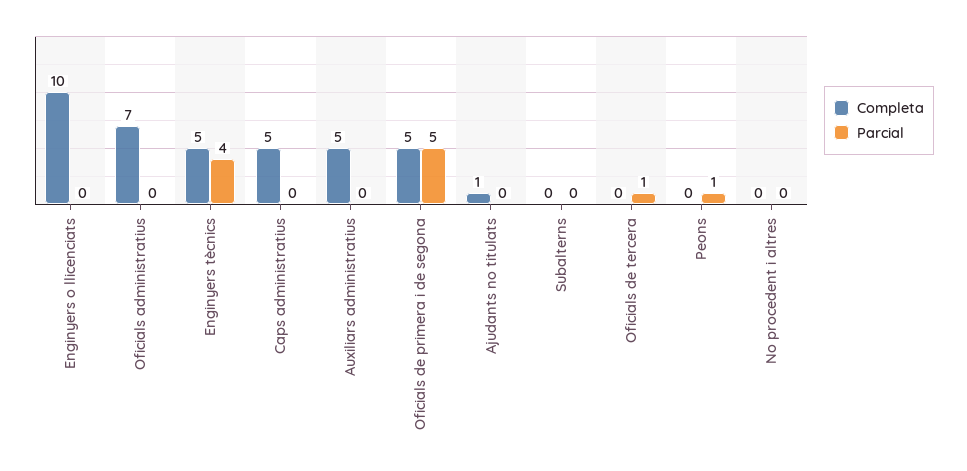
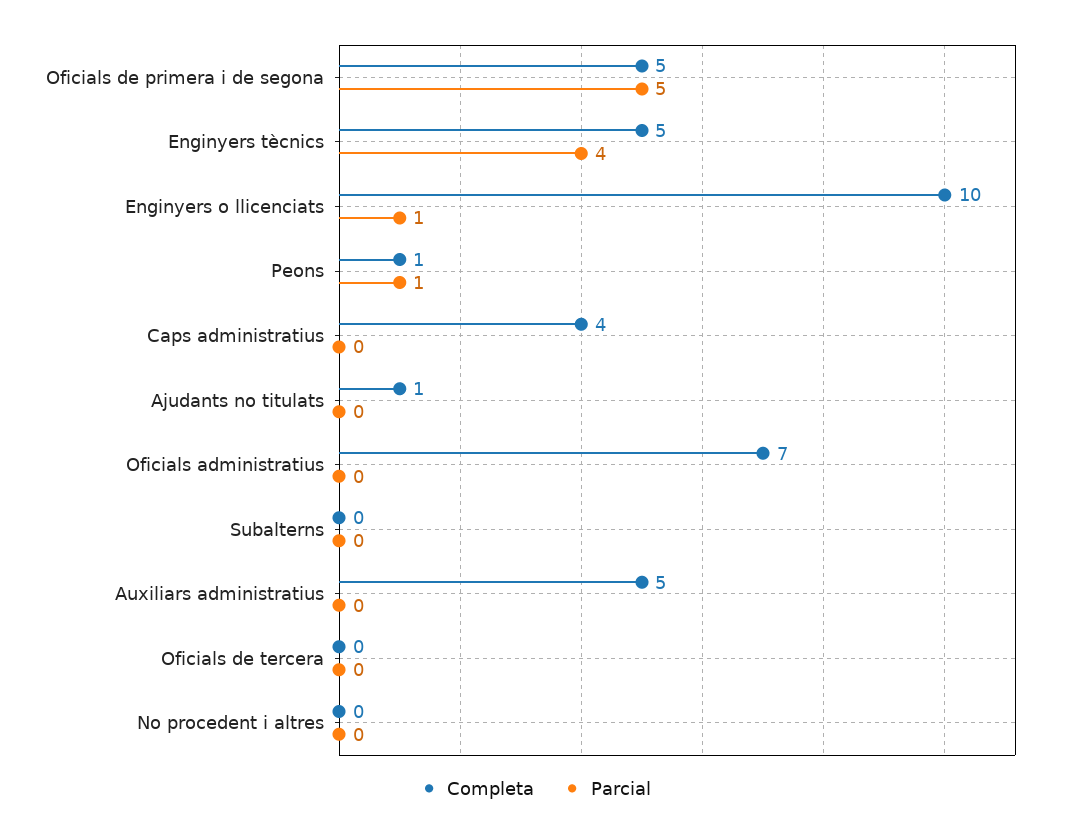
Parcial, Enginyers o llicenciats: 0 -> 1
Completa, Caps administratius: 5 -> 4
Parcial, Oficials de tercera: 1 -> 0
Completa, Peons: 0 -> 1

